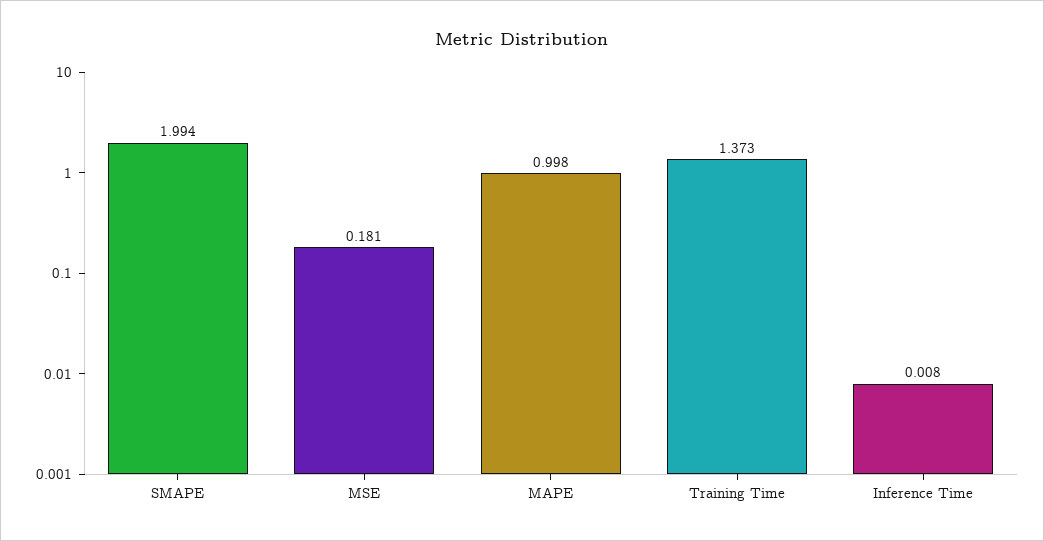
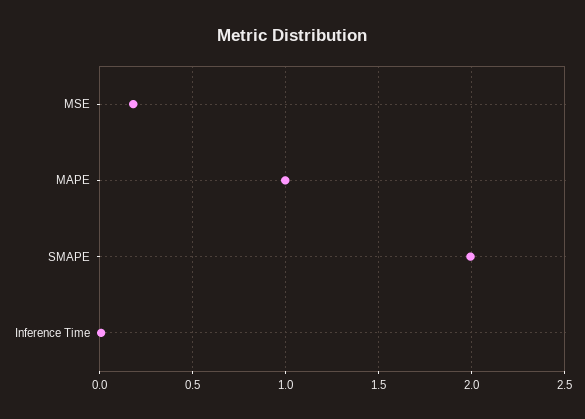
Training Time: 1.373 -> none

